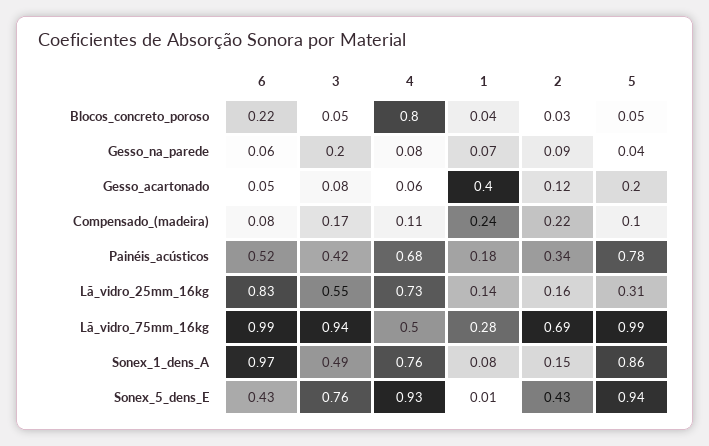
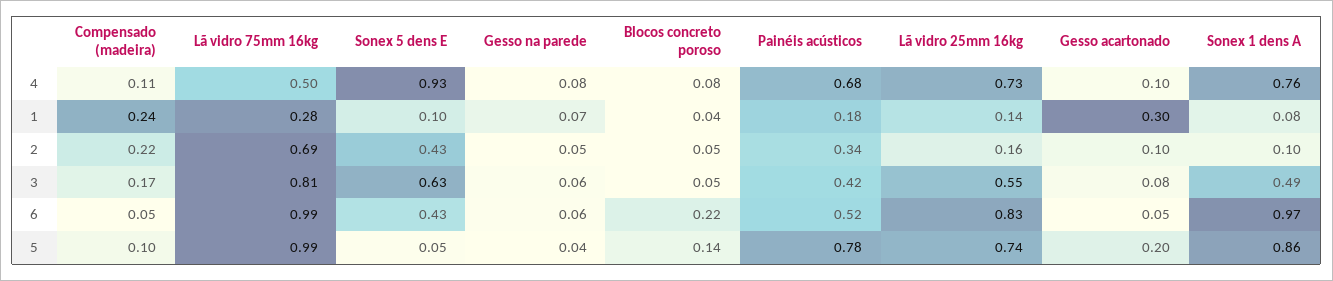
4, Blocos_concreto_poroso: 0.8 -> 0.08
2, Blocos_concreto_poroso: 0.03 -> 0.05
5, Blocos_concreto_poroso: 0.05 -> 0.14
3, Gesso_na_parede: 0.2 -> 0.06
2, Gesso_na_parede: 0.09 -> 0.05
4, Gesso_acartonado: 0.06 -> 0.1
1, Gesso_acartonado: 0.4 -> 0.3
2, Gesso_acartonado: 0.12 -> 0.1
6, Compensado_(madeira): 0.08 -> 0.05
5, Lã_vidro_25mm_16kg: 0.31 -> 0.74
3, Lã_vidro_75mm_16kg: 0.94 -> 0.81
2, Sonex_1_dens_A: 0.15 -> 0.1
3, Sonex_5_dens_E: 0.76 -> 0.63
1, Sonex_5_dens_E: 0.01 -> 0.1
5, Sonex_5_dens_E: 0.94 -> 0.05

